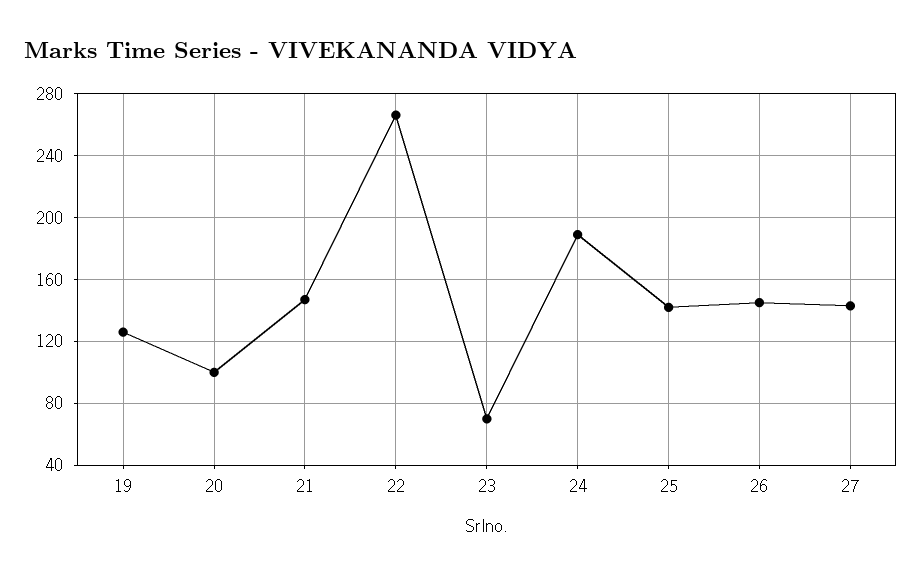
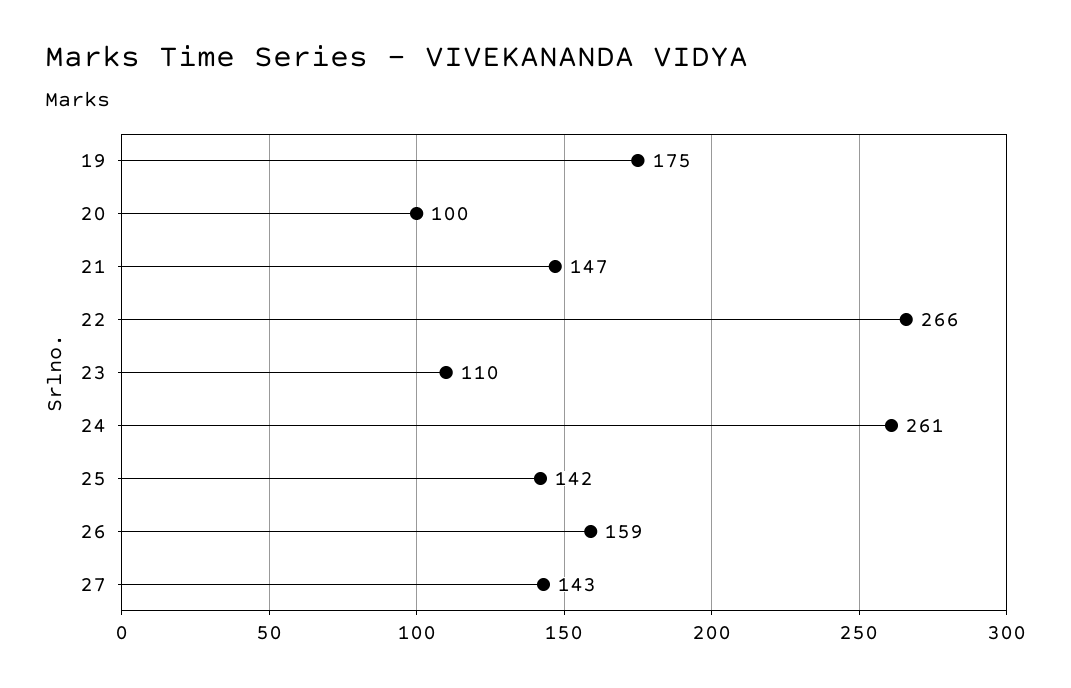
19: 125 -> 175
23: 70 -> 110
24: 190 -> 261
26: 145 -> 159

